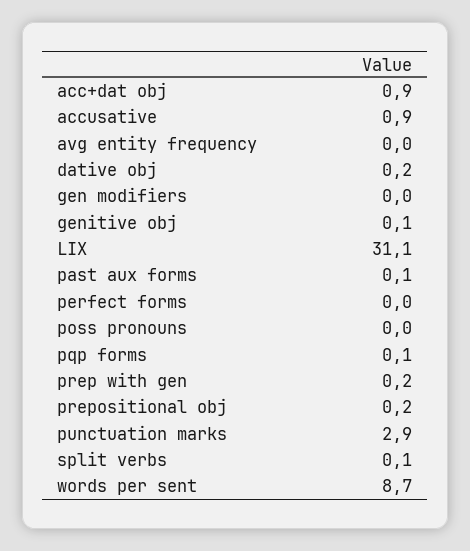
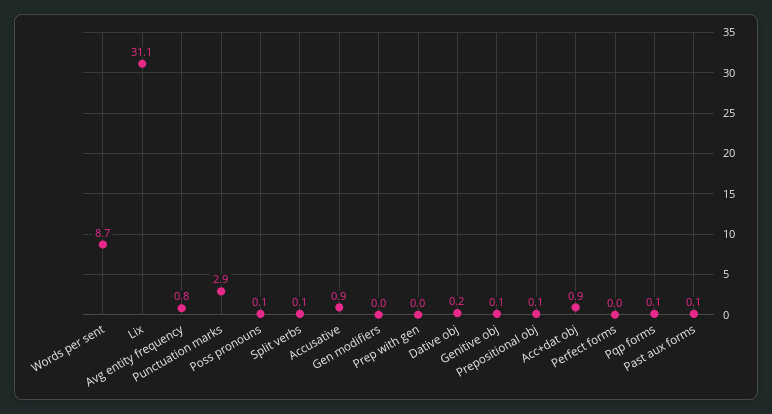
avg entity frequency: 0 -> 0.8
poss pronouns: 0 -> 0.1
prep with gen: 0.2 -> 0
prepositional obj: 0.2 -> 0.1

